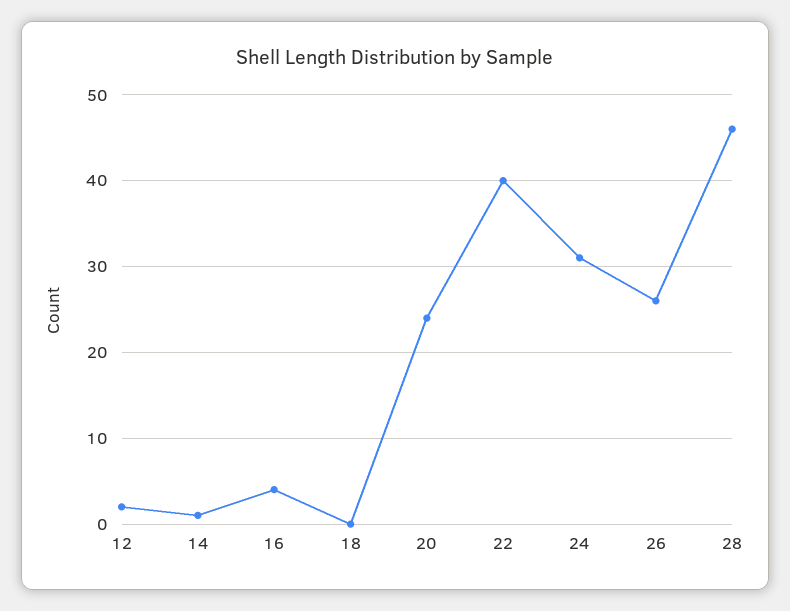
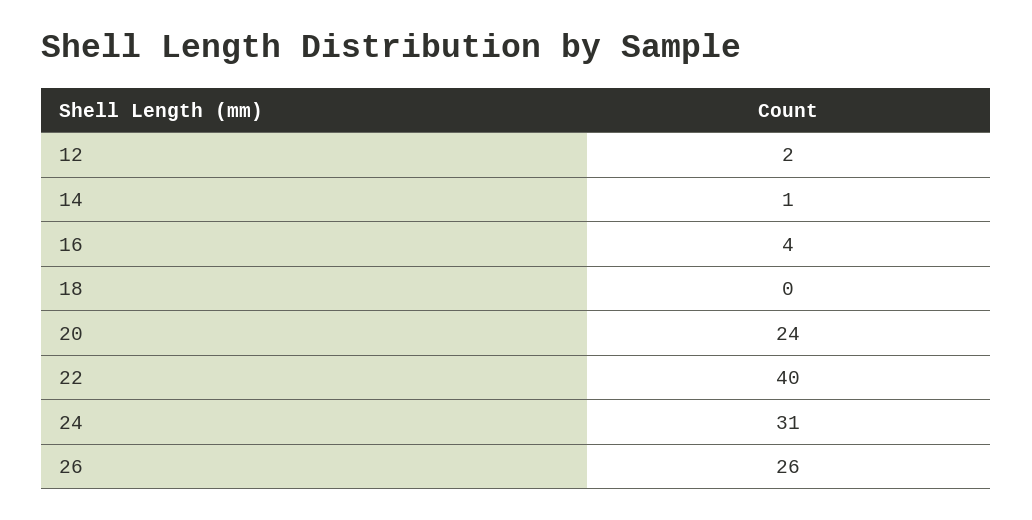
28: 46 -> none

